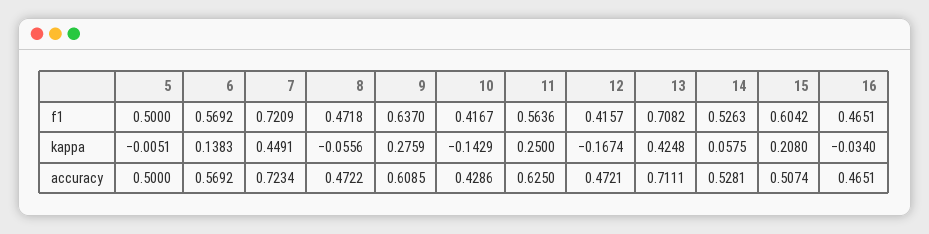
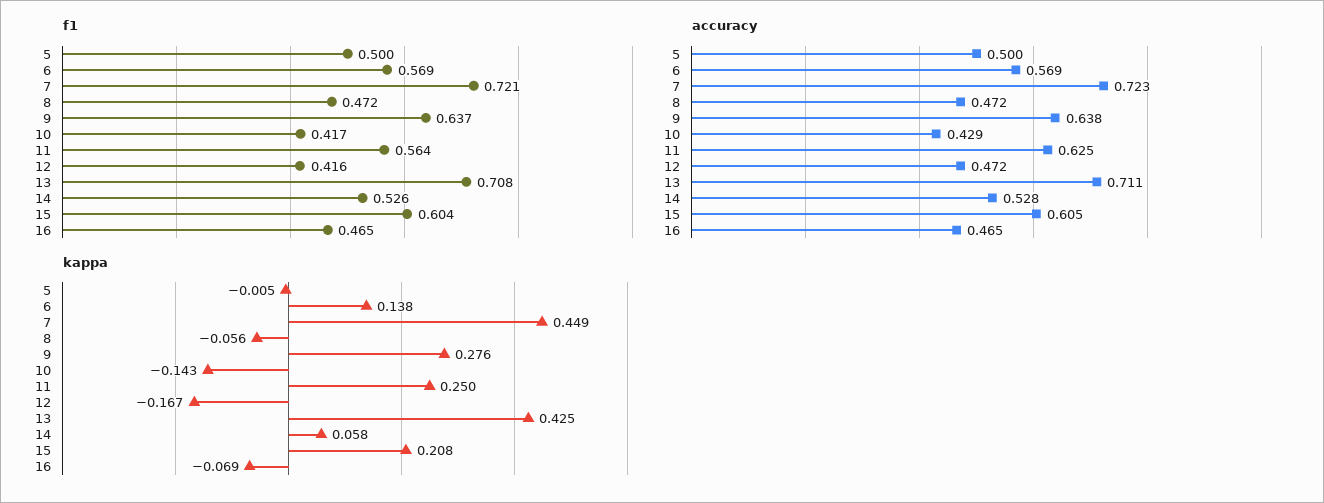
kappa, 16: -0.034 -> -0.069
accuracy, 9: 0.6085 -> 0.638
accuracy, 15: 0.5074 -> 0.605

